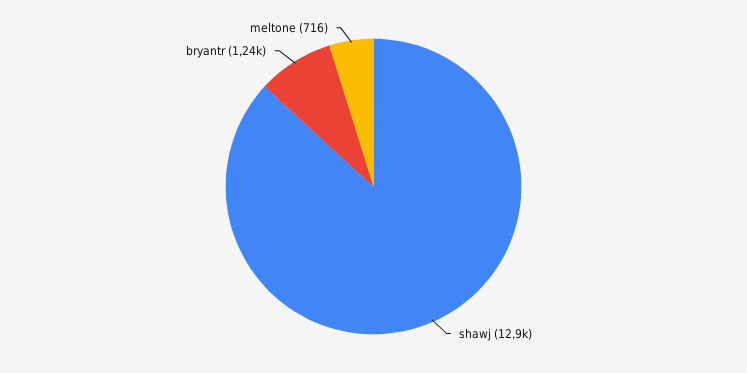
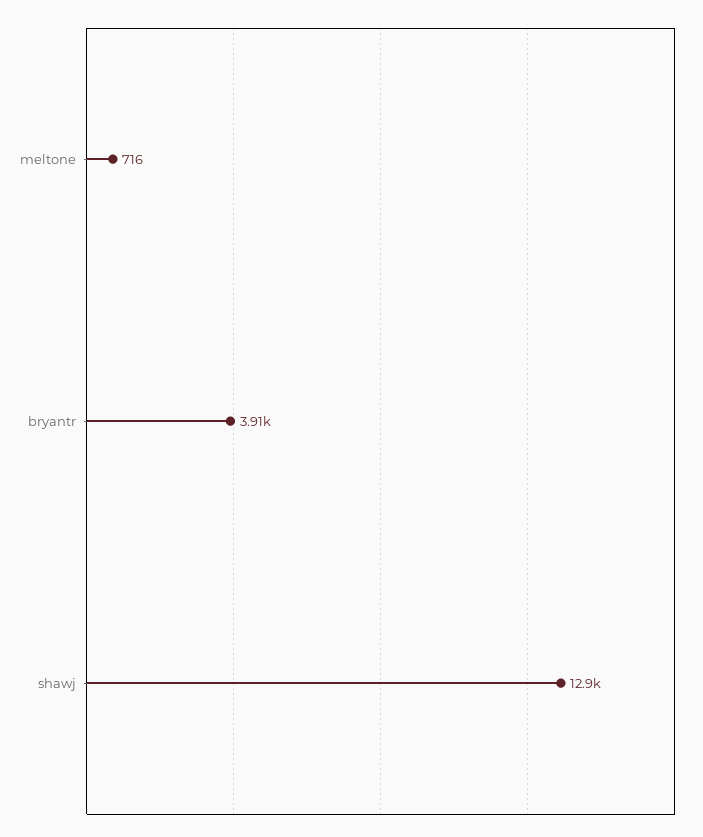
bryantr: 1240 -> 3910

